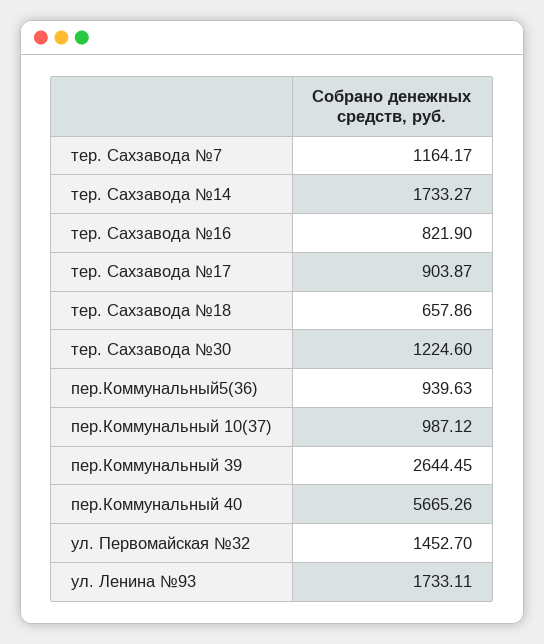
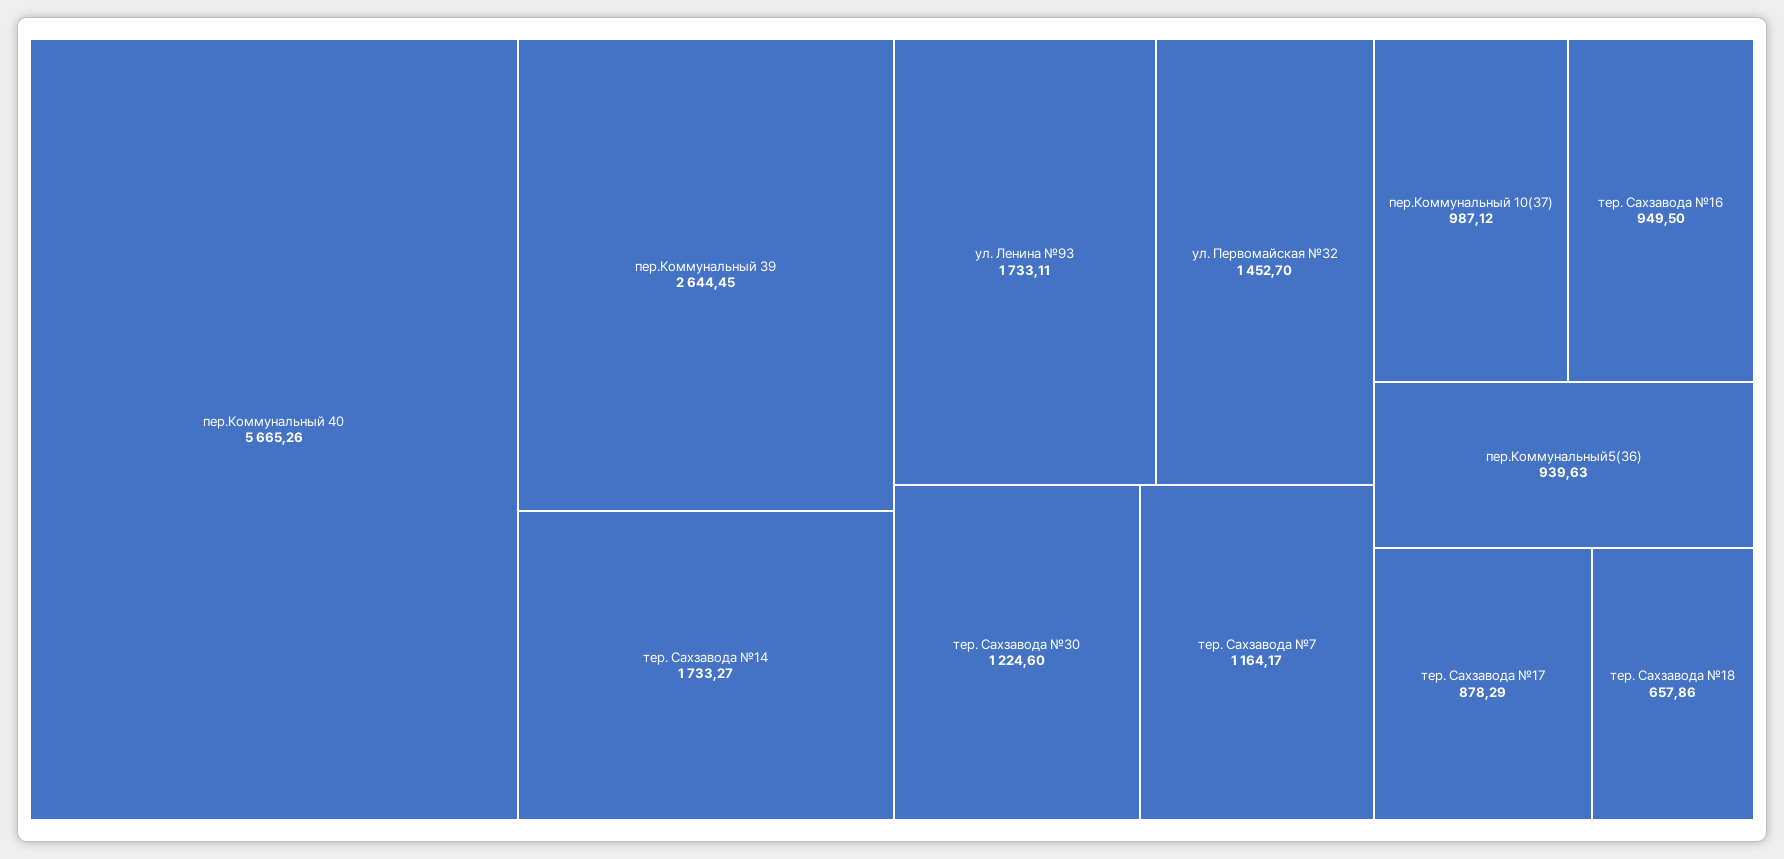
тер. Сахзавода №16: 821.9 -> 949.5
тер. Сахзавода №17: 903.87 -> 878.29

